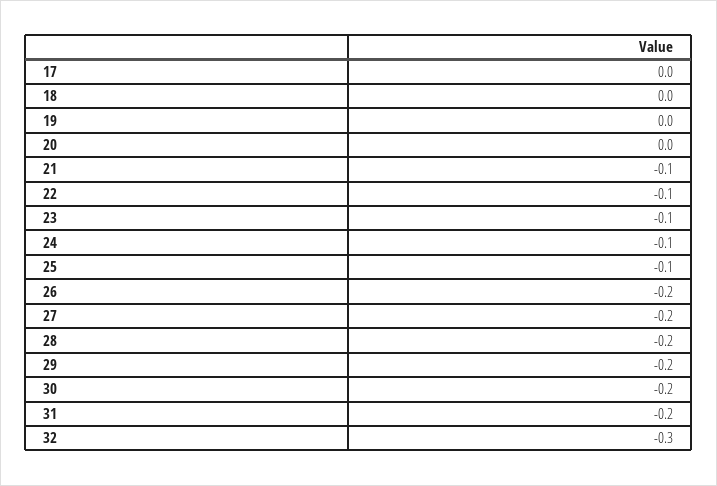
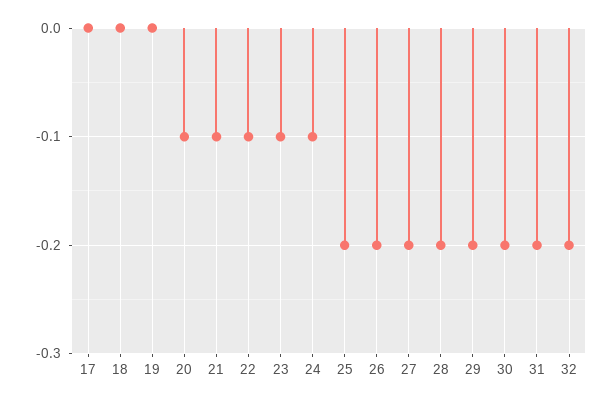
20: 0 -> -0.1
25: -0.1 -> -0.2
32: -0.3 -> -0.2

